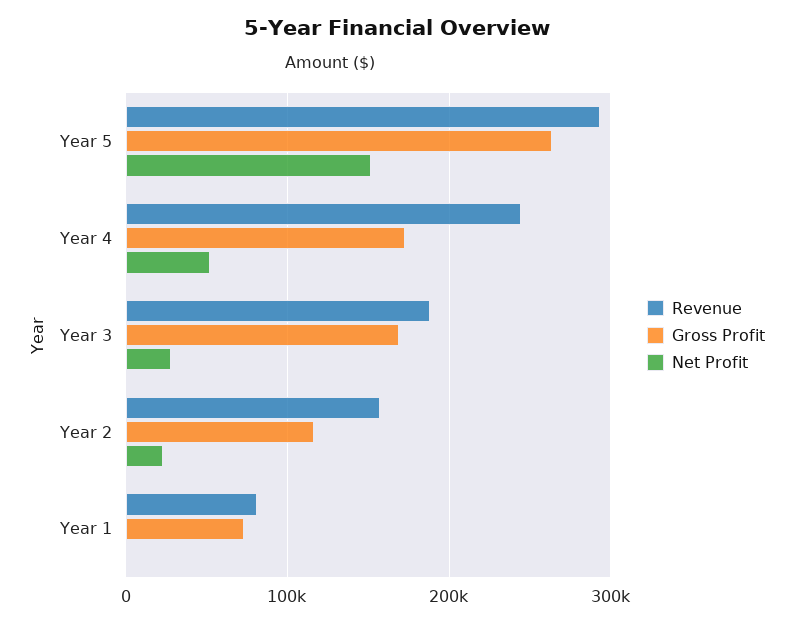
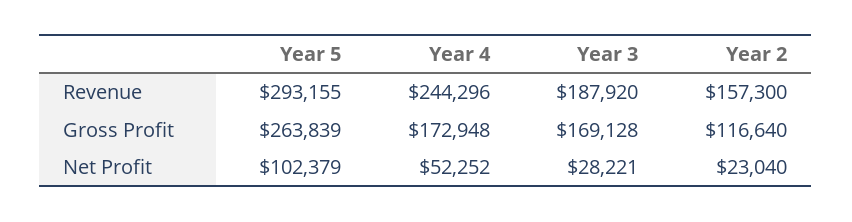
Net Profit, Year 5: 150000 -> 102379
Revenue, Year 1: 80000 -> none
Gross Profit, Year 1: 70000 -> none
Net Profit, Year 1: 0 -> none

